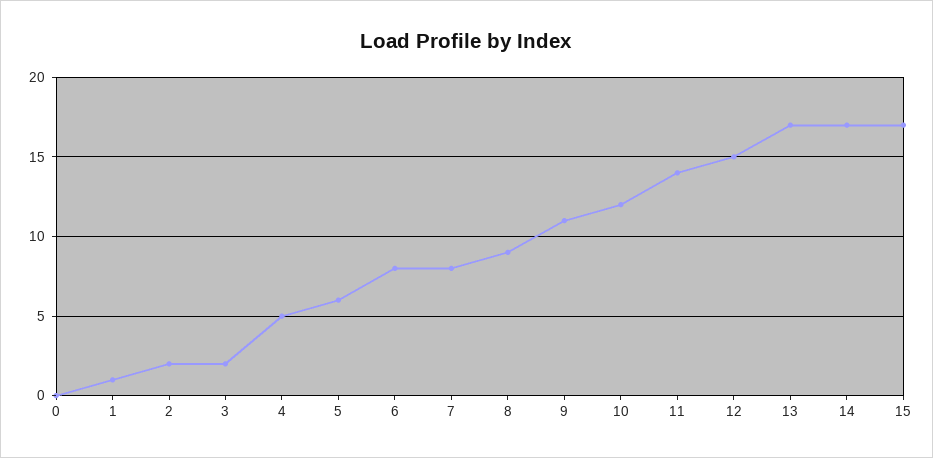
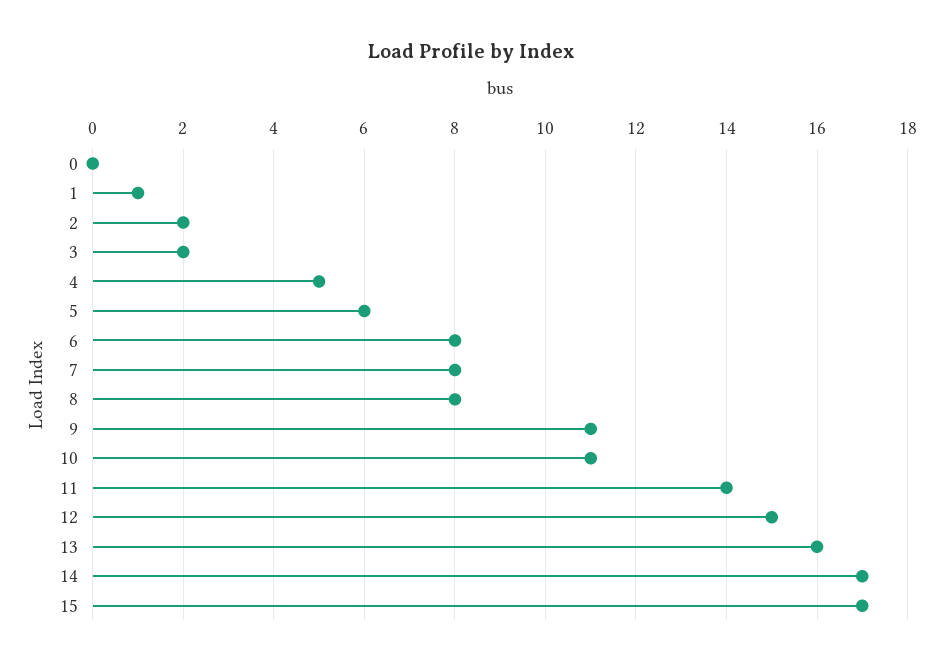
8: 9 -> 8
10: 12 -> 11
13: 17 -> 16

